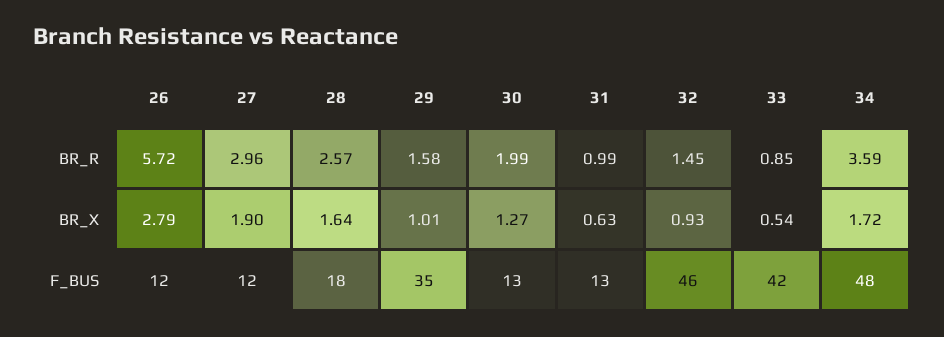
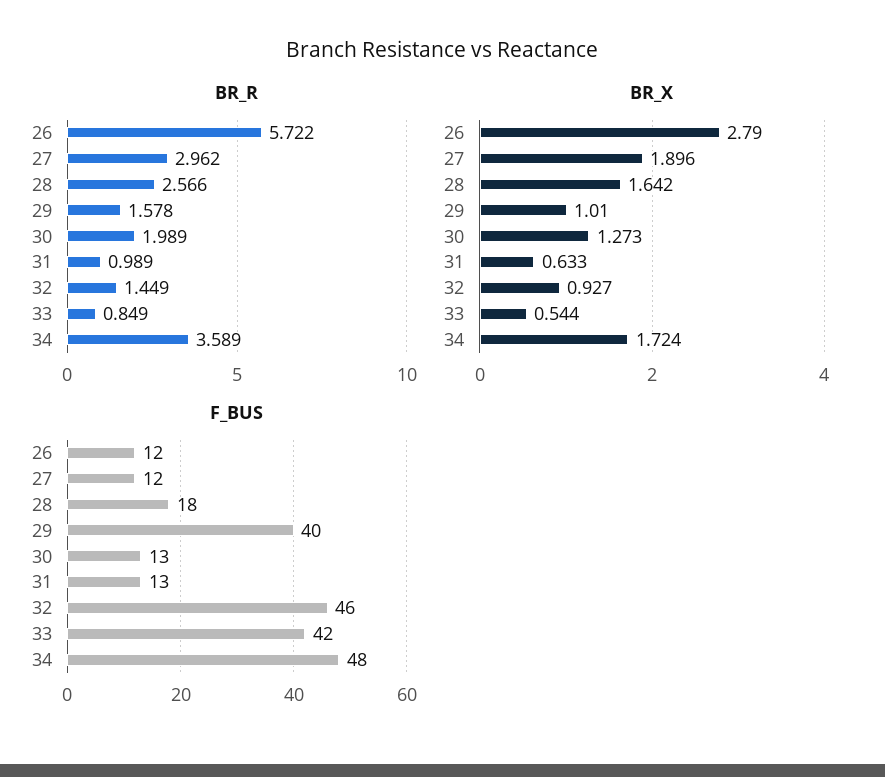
F_BUS, 29: 35 -> 40

